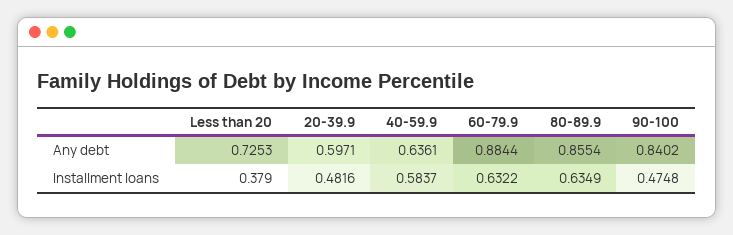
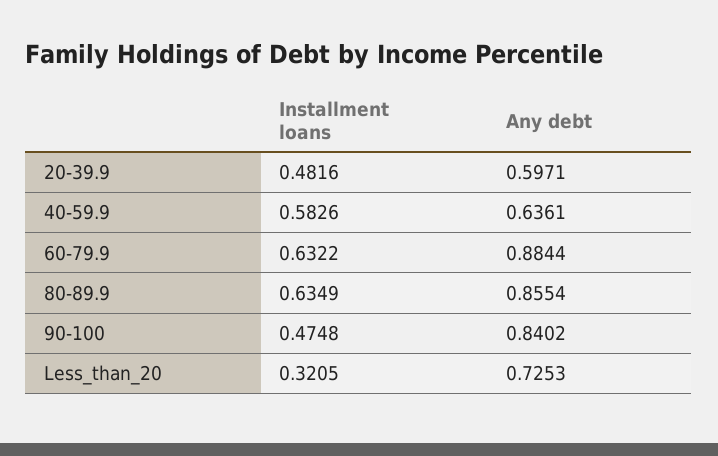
Less than 20, Installment loans: 0.379 -> 0.3205
40-59.9, Installment loans: 0.5837 -> 0.5826

